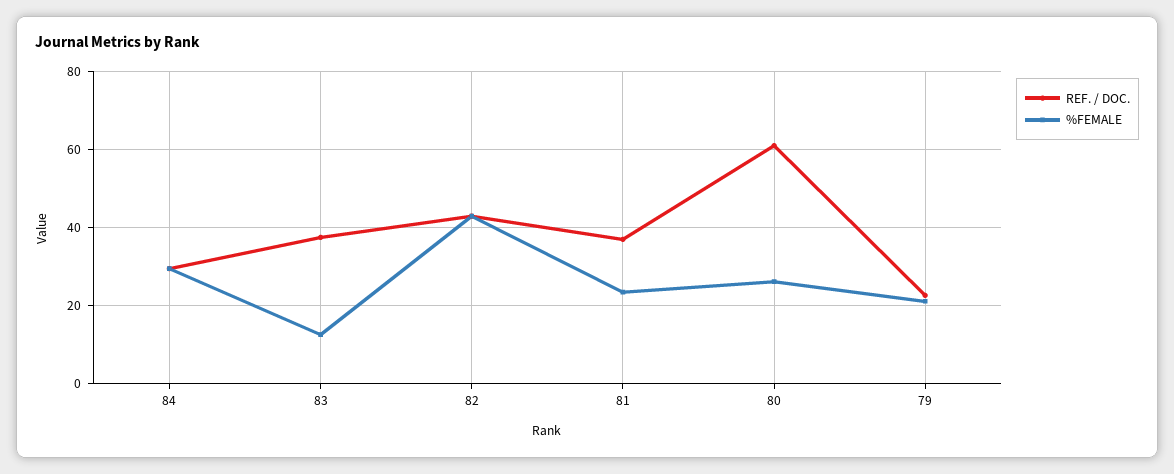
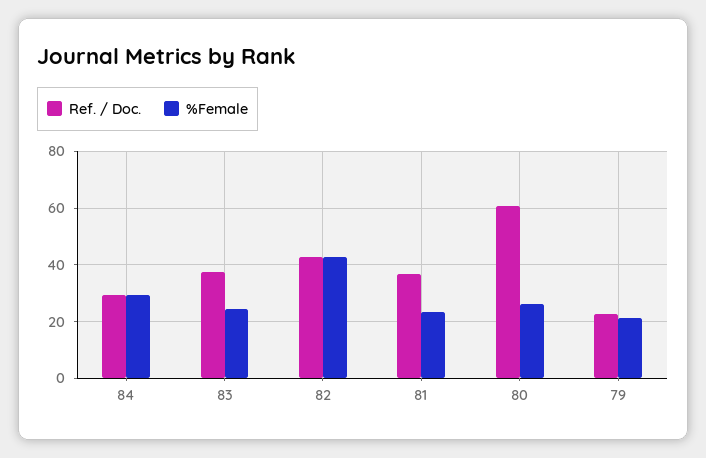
%FEMALE, 83: 12 -> 25

